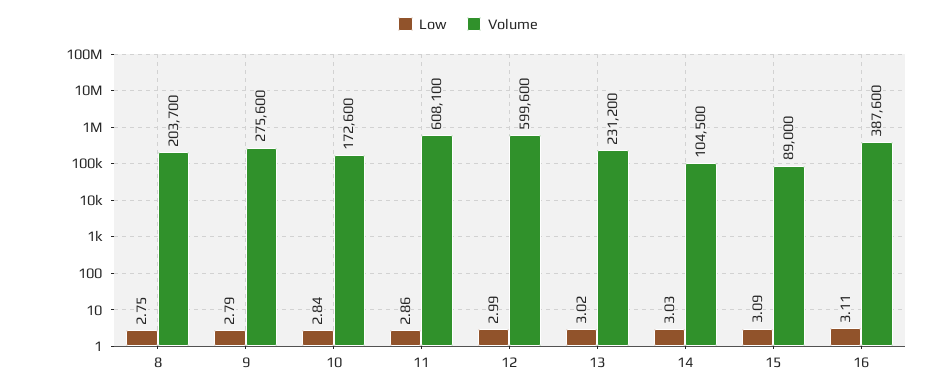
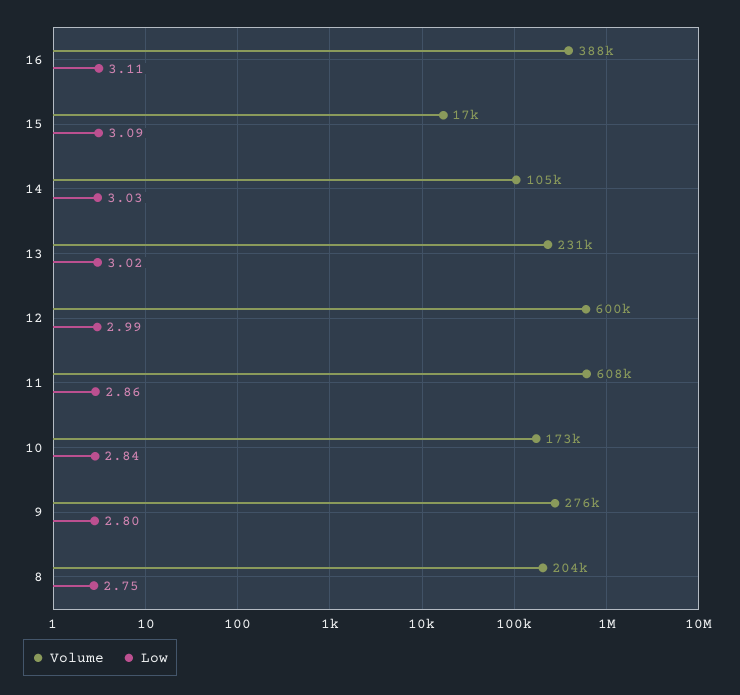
Low, 9: 2.79 -> 2.8
Volume, 15: 89000 -> 17000

